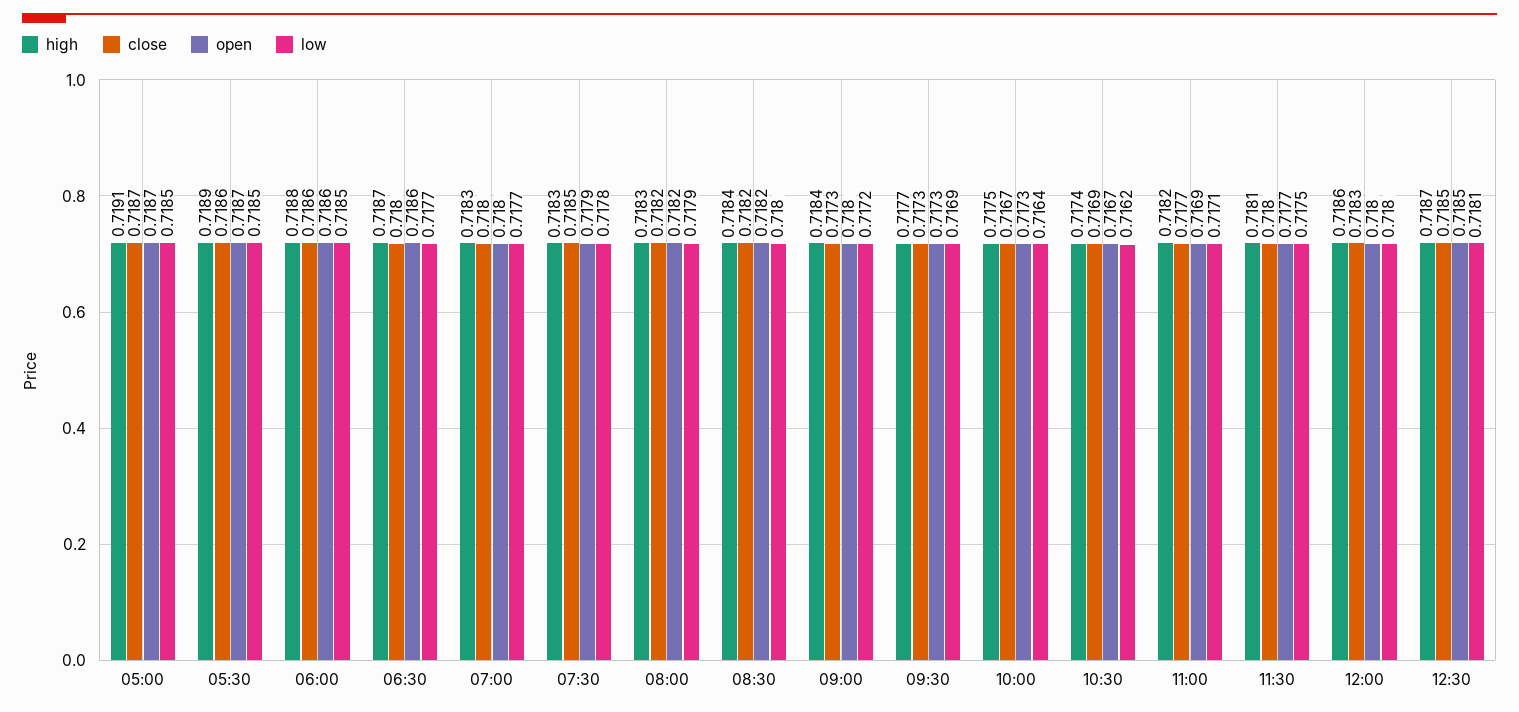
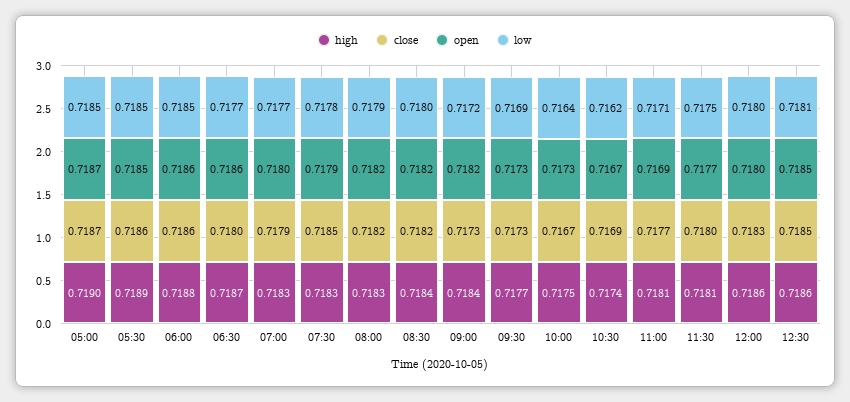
high, 05:00: 0.7191 -> 0.719
open, 05:30: 0.7187 -> 0.7185
close, 07:00: 0.718 -> 0.7179
open, 09:00: 0.718 -> 0.7182
high, 11:00: 0.7182 -> 0.7181
high, 12:30: 0.7187 -> 0.7186

